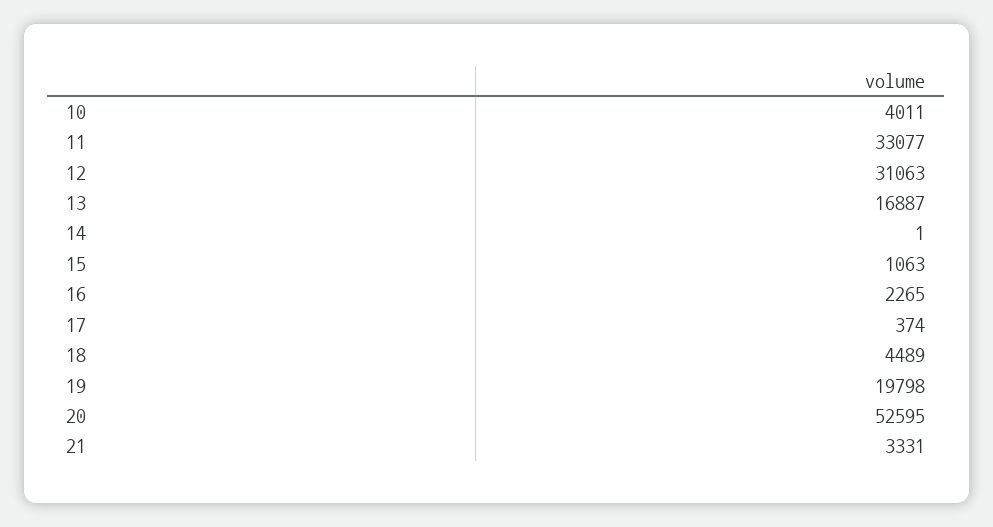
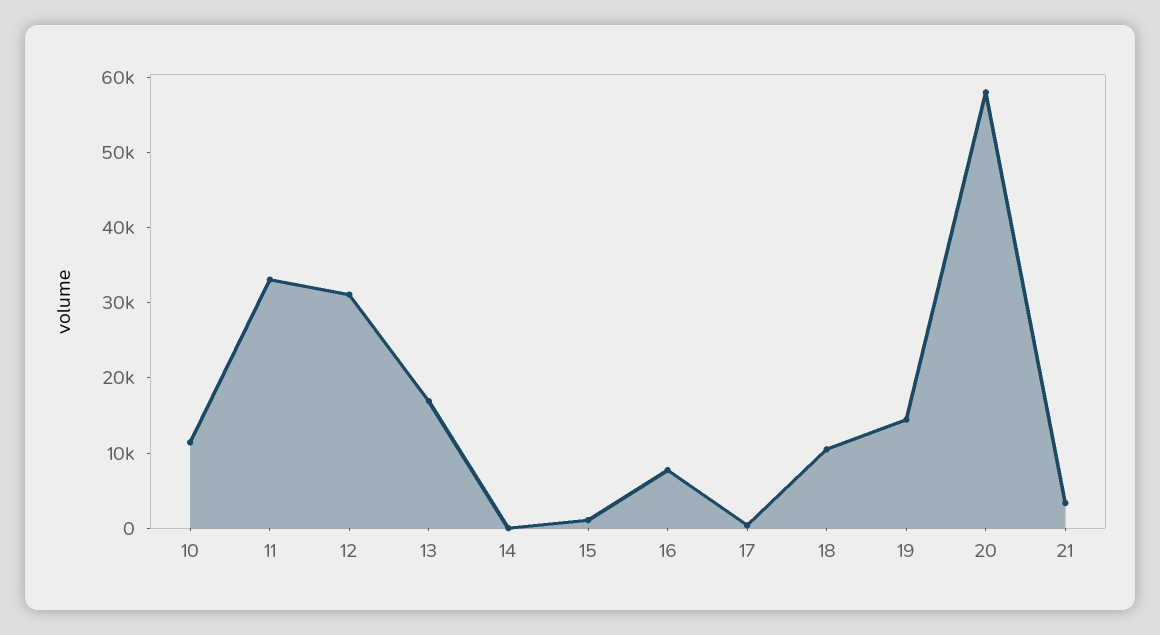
10: 4011 -> 12000
16: 2265 -> 8000
18: 4489 -> 10000
19: 19798 -> 14000
20: 52595 -> 58000

